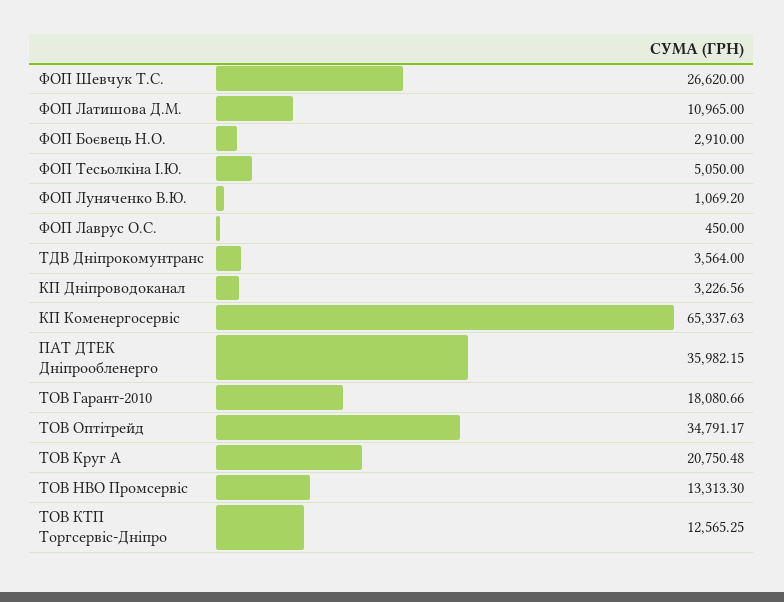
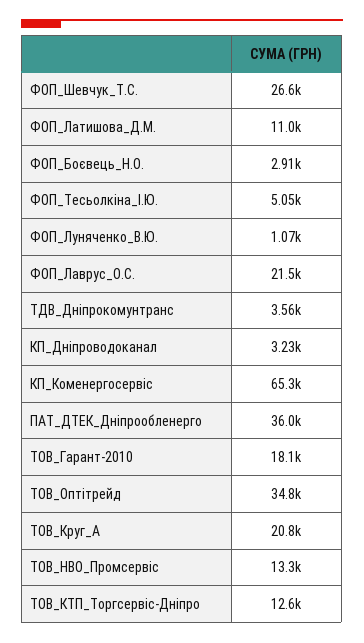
ФОП Лаврус О.С.: 450 -> 21500

